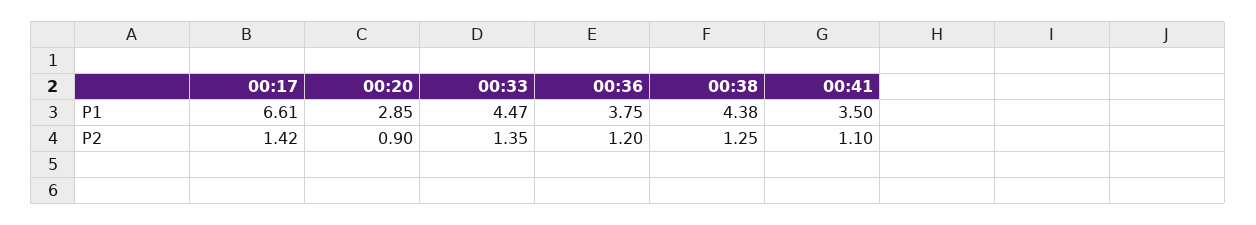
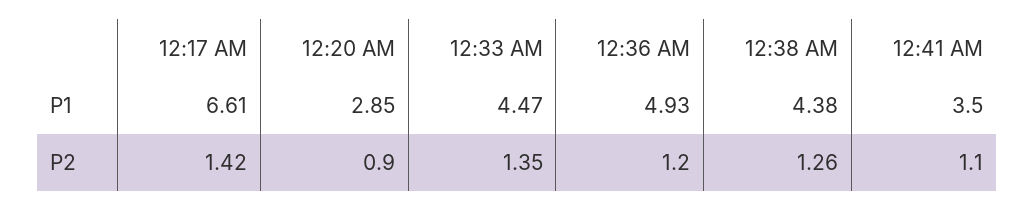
00:36, P1: 3.75 -> 4.93
00:38, P2: 1.25 -> 1.26

